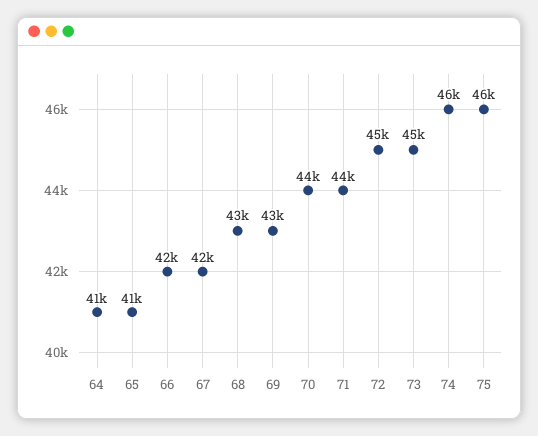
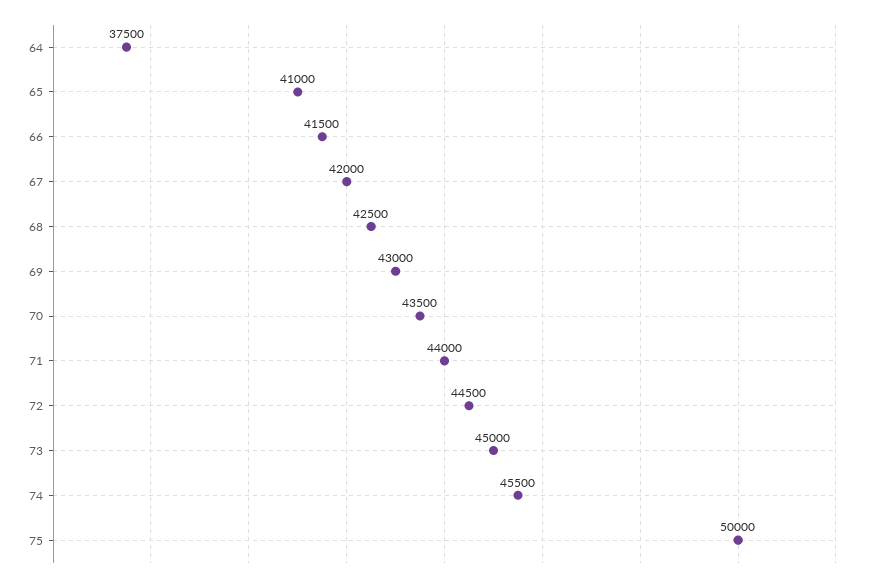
64: 41000 -> 37500
75: 46000 -> 50000

